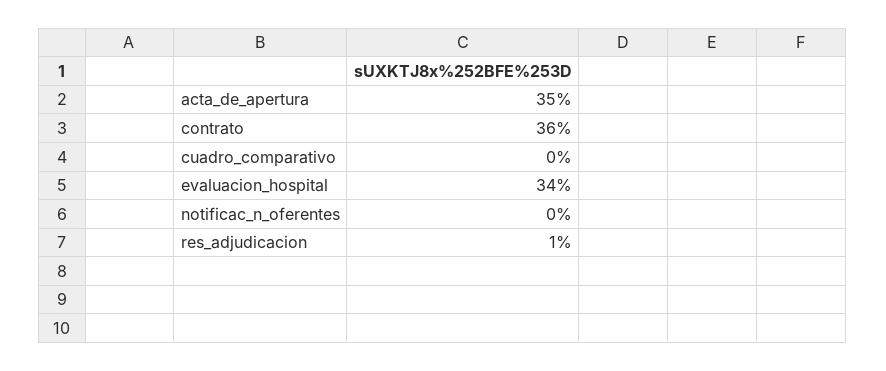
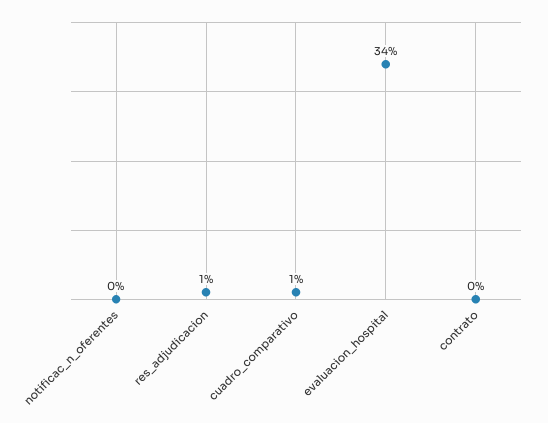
acta_de_apertura: 35 -> none
contrato: 36 -> 0
cuadro_comparativo: 0 -> 1

